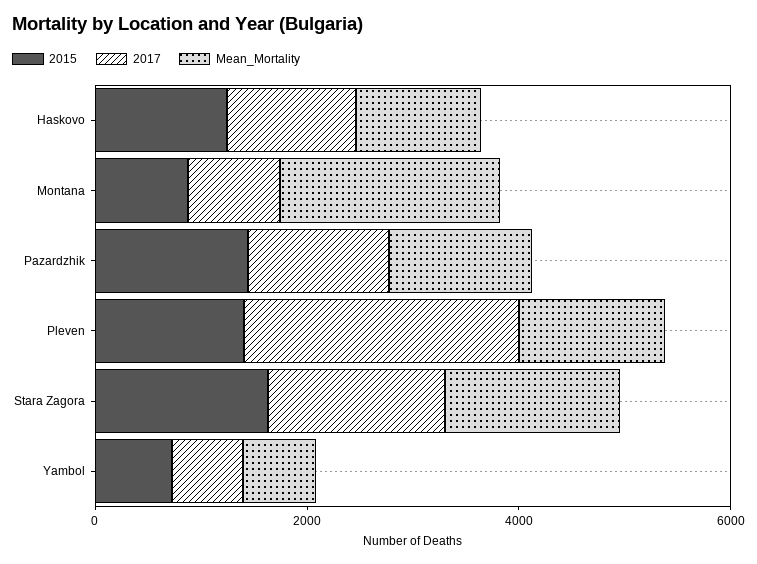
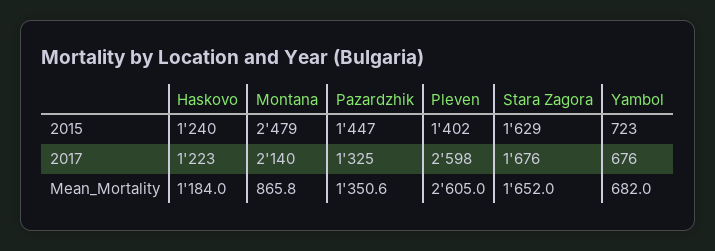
2015, Montana: 1000 -> 2479
2017, Montana: 1000 -> 2140
Mean_Mortality, Montana: 2000 -> 865.8
Mean_Mortality, Pleven: 1500 -> 2605

